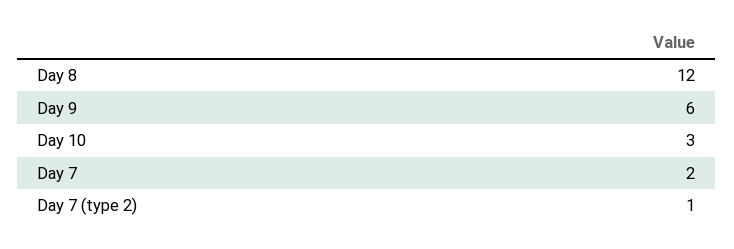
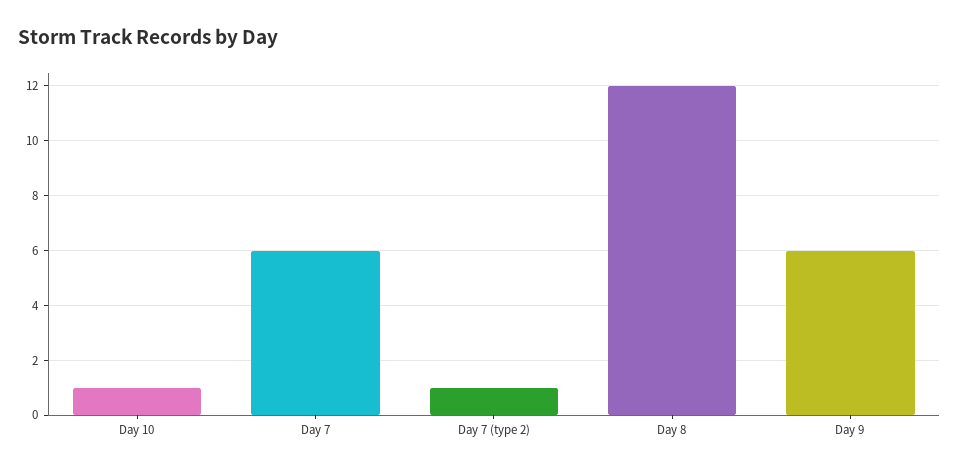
Day 10: 3 -> 1
Day 7: 2 -> 6

